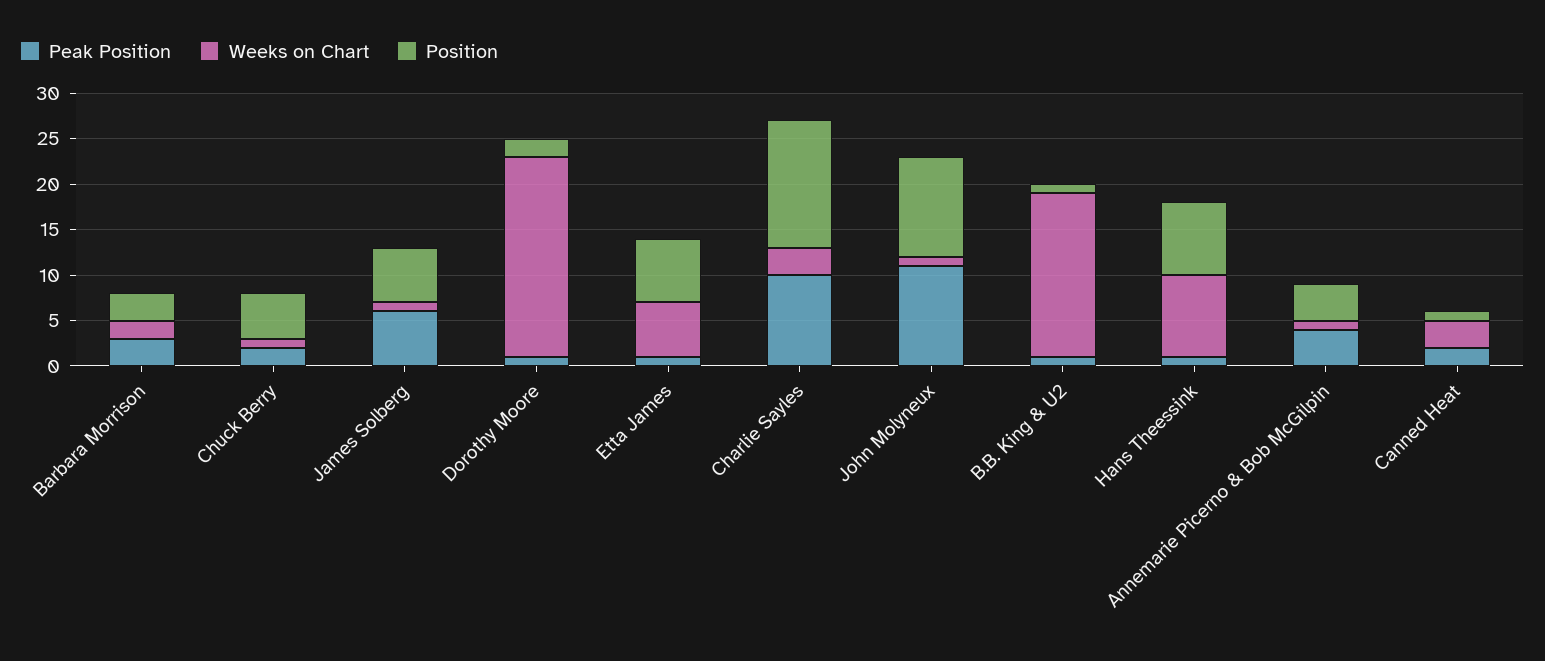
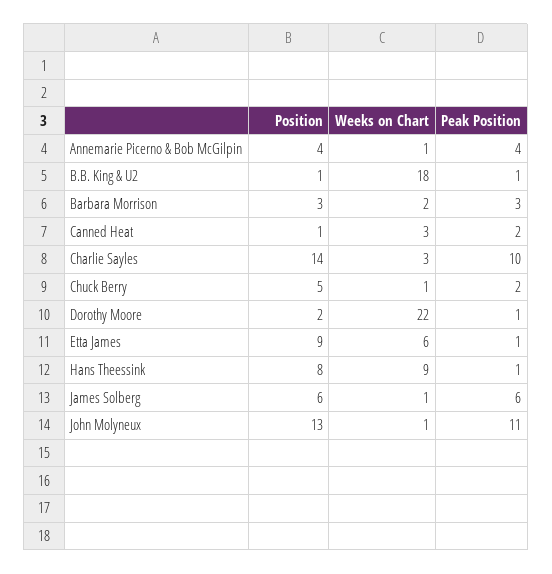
Position, Etta James: 7 -> 9
Position, John Molyneux: 11 -> 13

